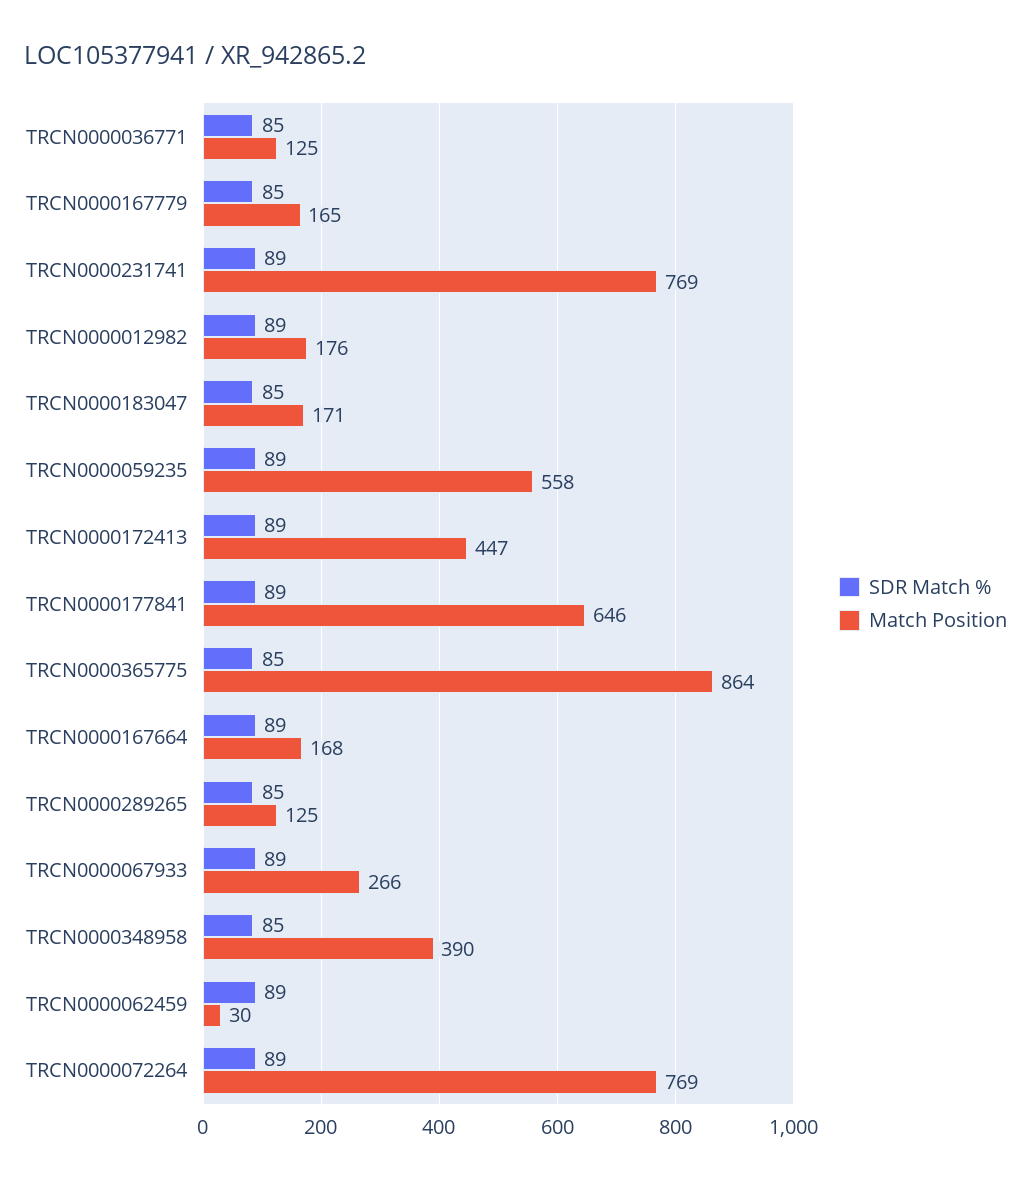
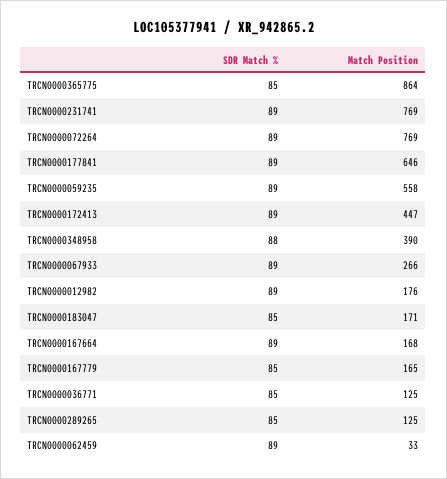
SDR Match %, TRCN0000348958: 85 -> 88
Match Position, TRCN0000062459: 30 -> 33

